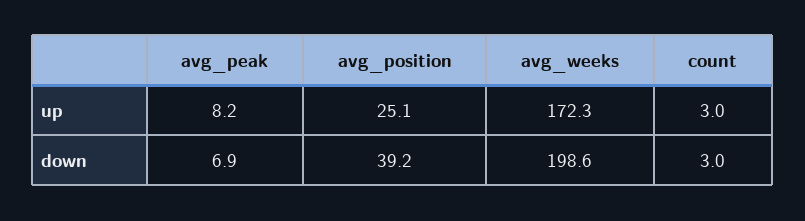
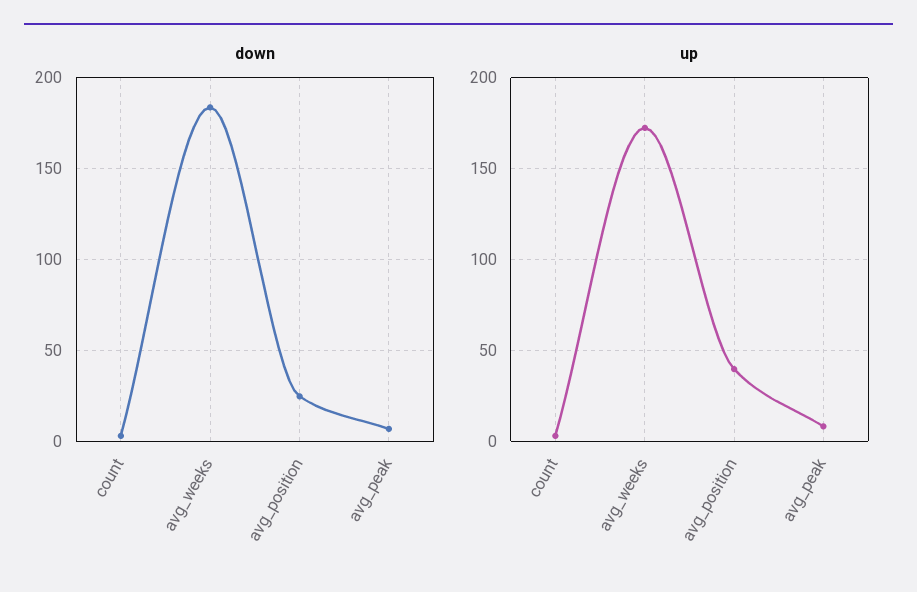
up, avg_position: 25.1 -> 40
down, avg_position: 39.2 -> 25
down, avg_weeks: 198.6 -> 185

